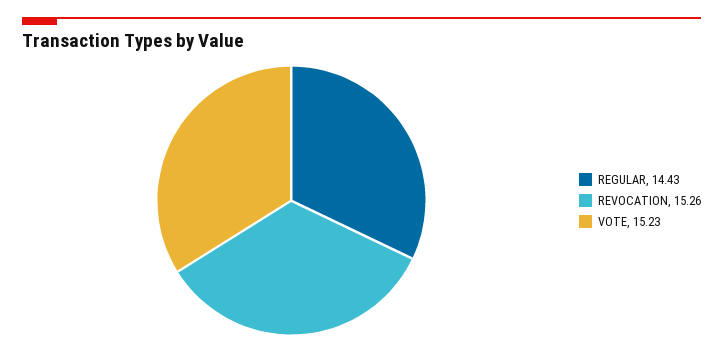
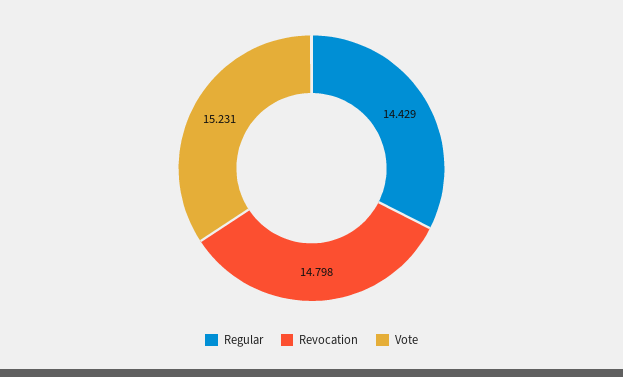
REVOCATION: 15.26 -> 14.798

